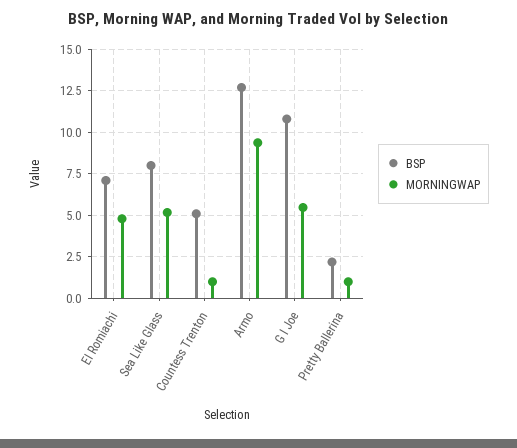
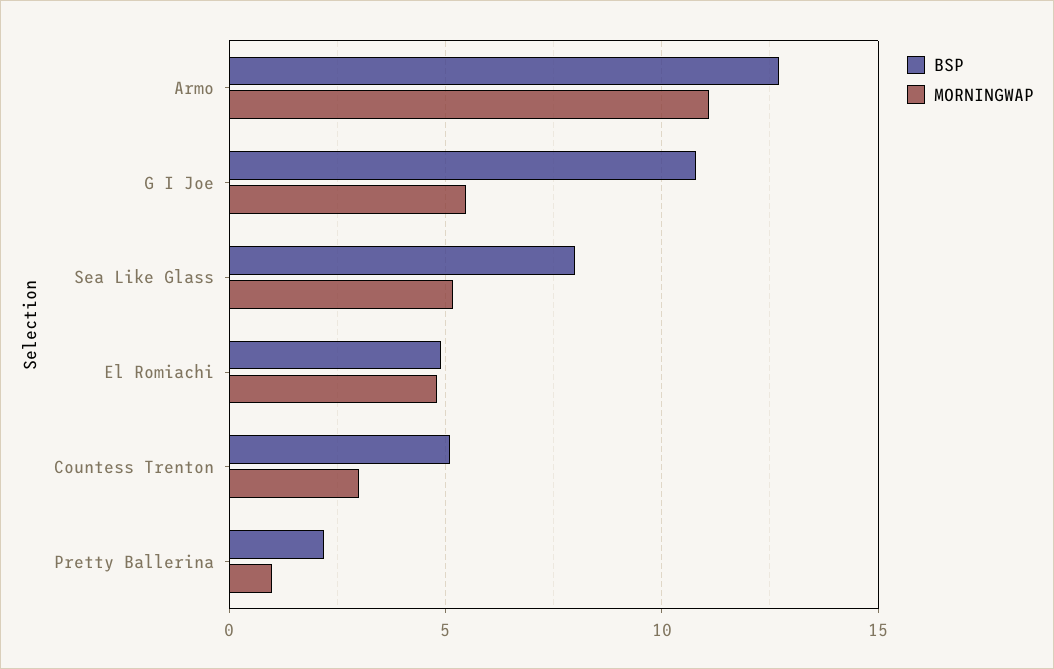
BSP, El Romiachi: 7 -> 5
MORNINGWAP, Countess Trenton: 1 -> 3
MORNINGWAP, Armo: 9.5 -> 11

